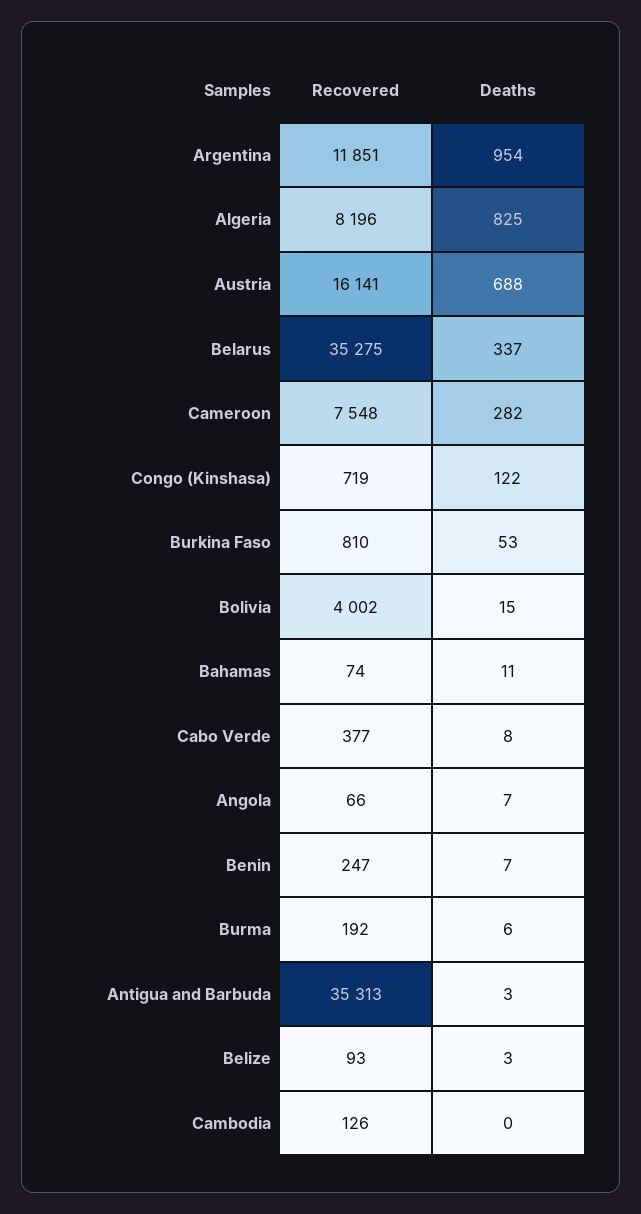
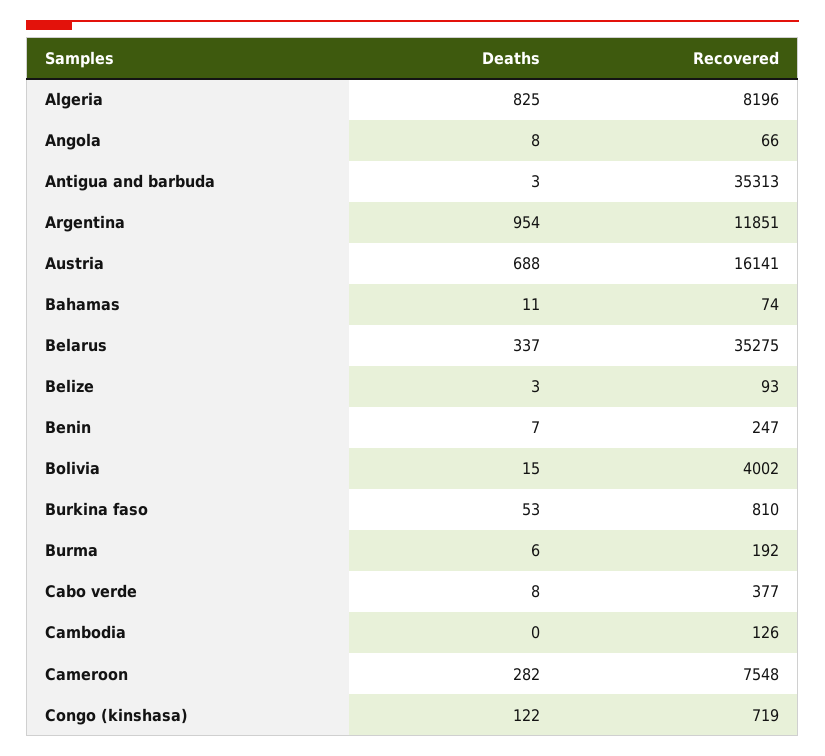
Deaths, Angola: 7 -> 8

